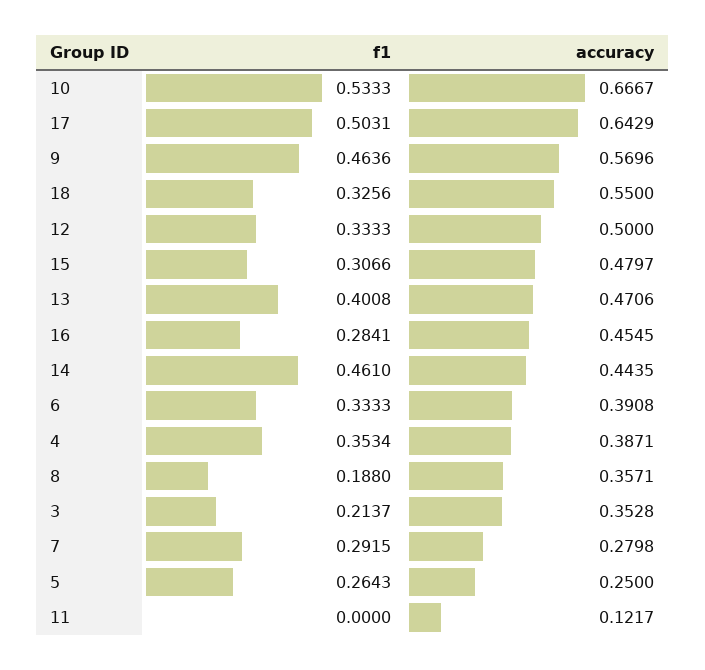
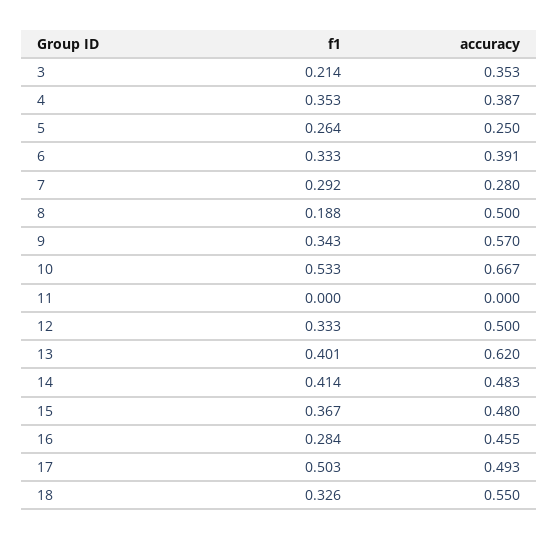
accuracy, 17: 0.6429 -> 0.493
f1, 9: 0.4636 -> 0.343
f1, 15: 0.3066 -> 0.367
accuracy, 13: 0.4706 -> 0.62
f1, 14: 0.461 -> 0.414
accuracy, 14: 0.4435 -> 0.483
accuracy, 8: 0.3571 -> 0.5
accuracy, 11: 0.1217 -> 0

